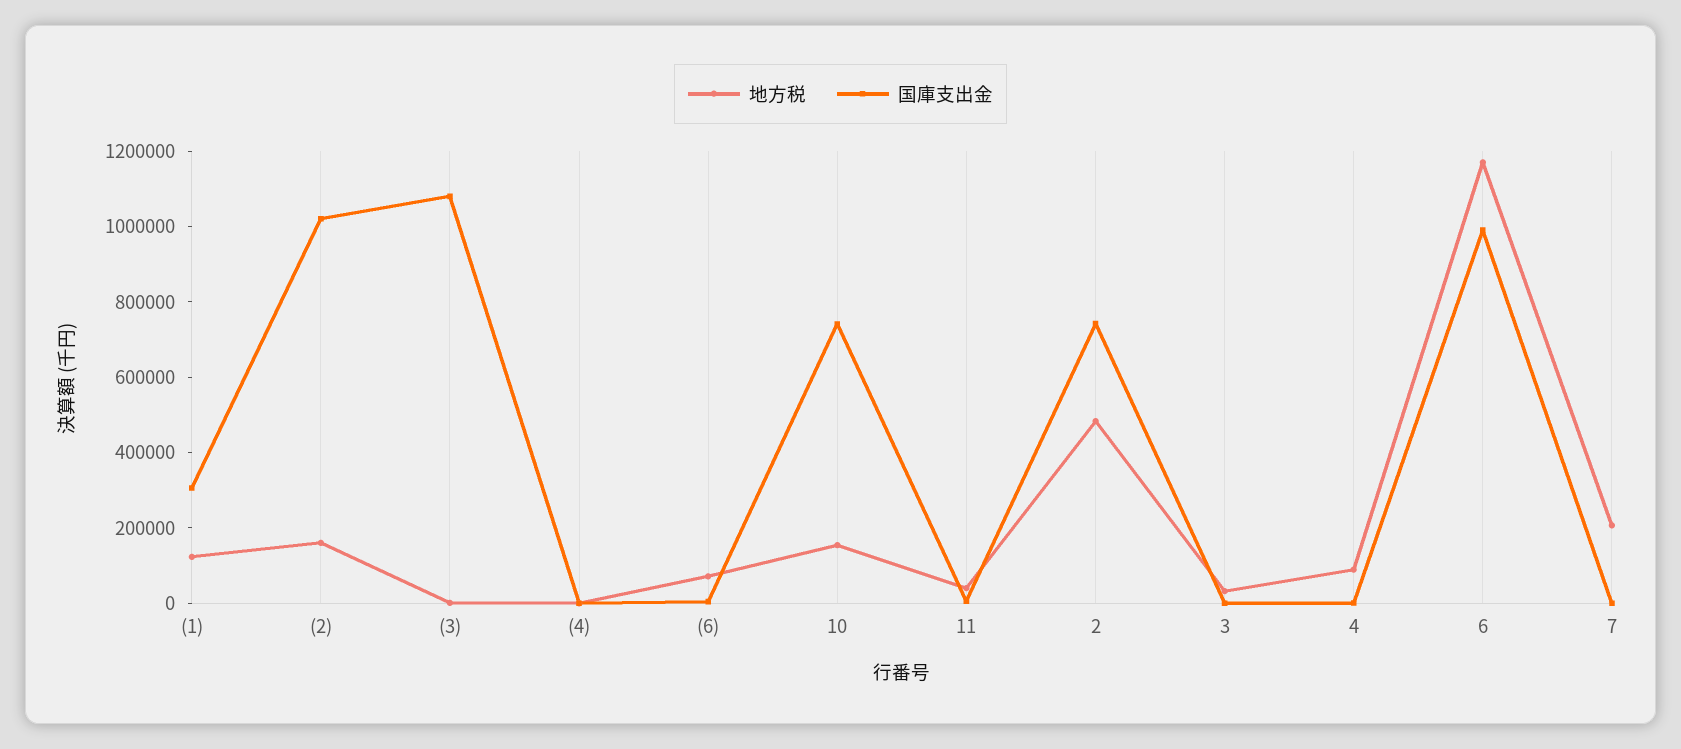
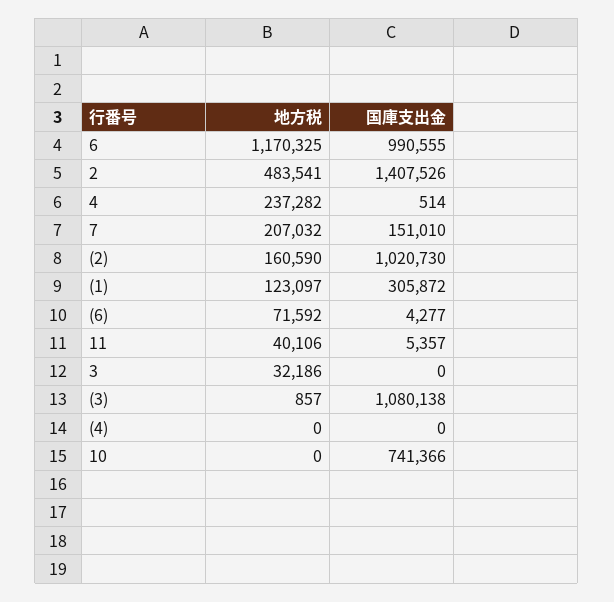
地方税, 10: 150000 -> 0
国庫支出金, 2: 750000 -> 1407526
地方税, 4: 100000 -> 237282
国庫支出金, 7: 0 -> 151010

